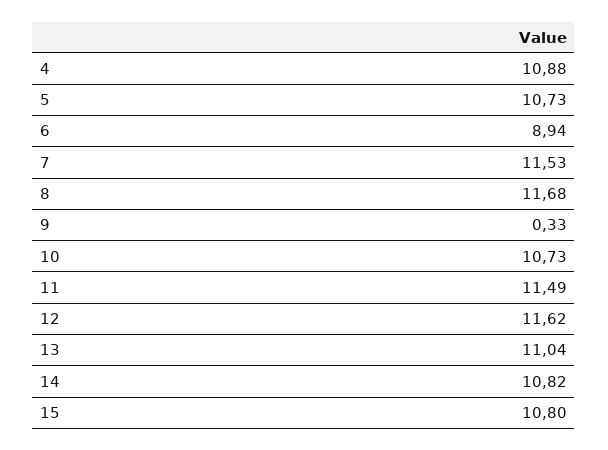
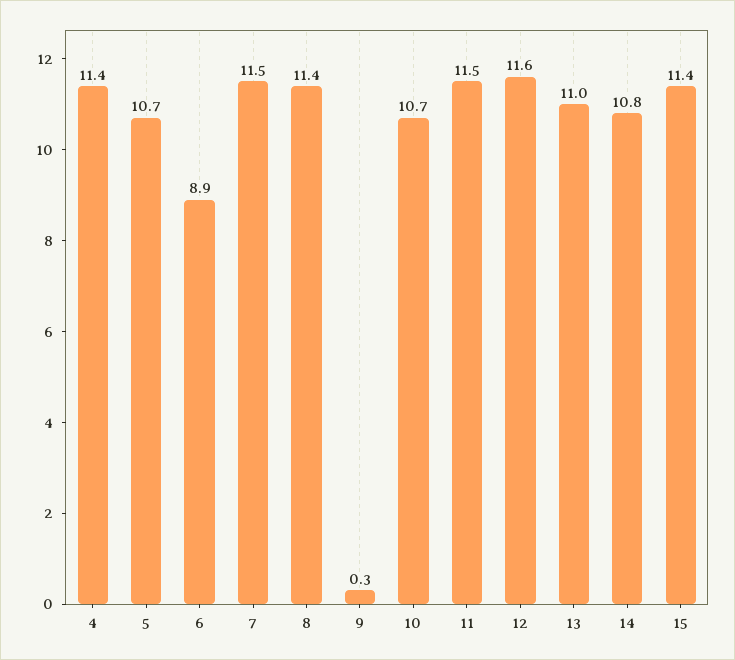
4: 10.88 -> 11.4
8: 11.68 -> 11.4
15: 10.8 -> 11.4

